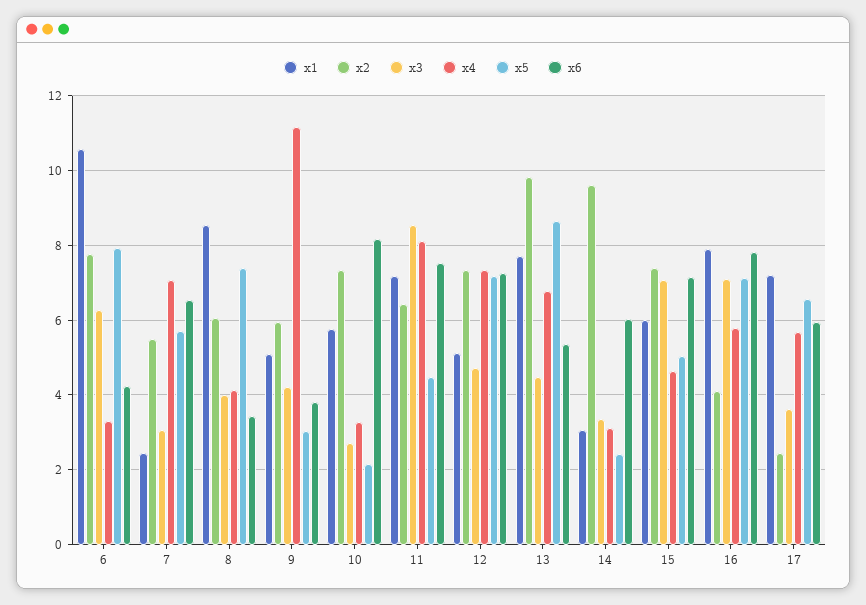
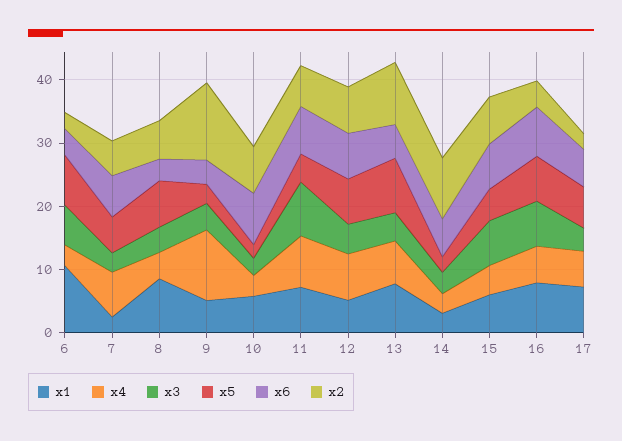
x2, 6: 7.8 -> 2
x2, 9: 6 -> 12

